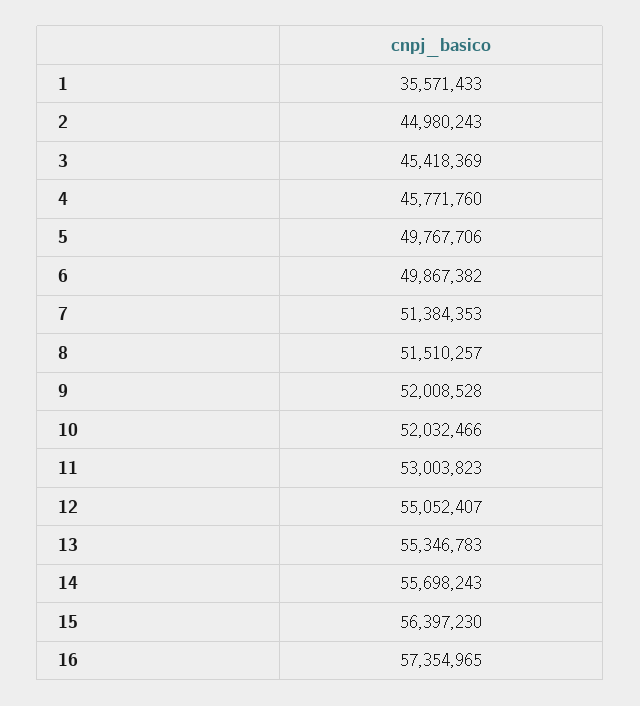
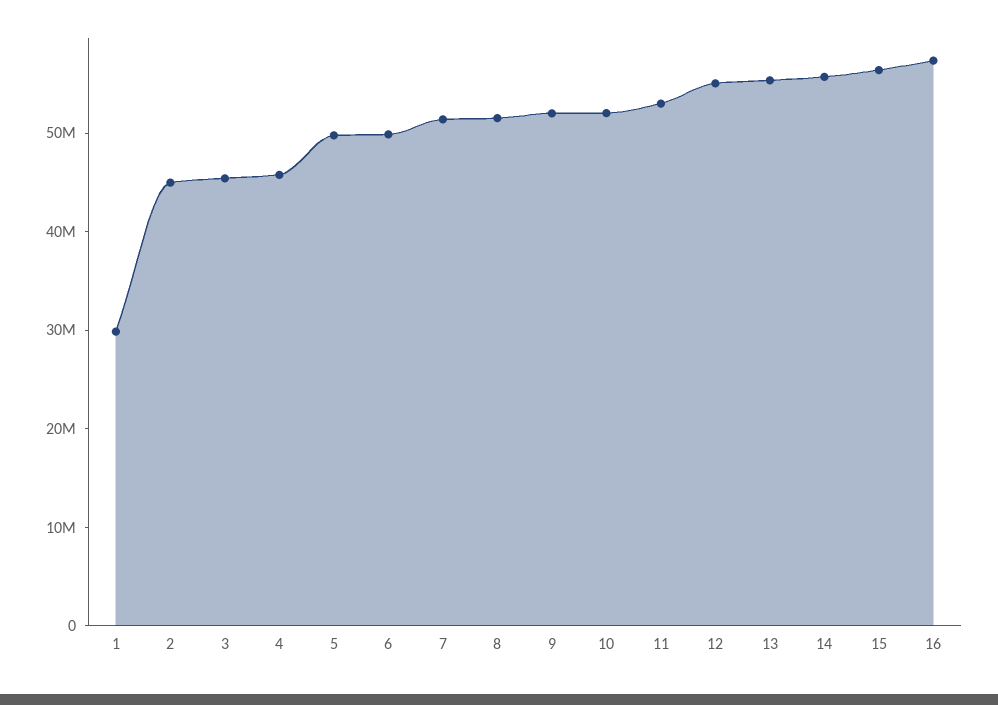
1: 35571433 -> 30000000

